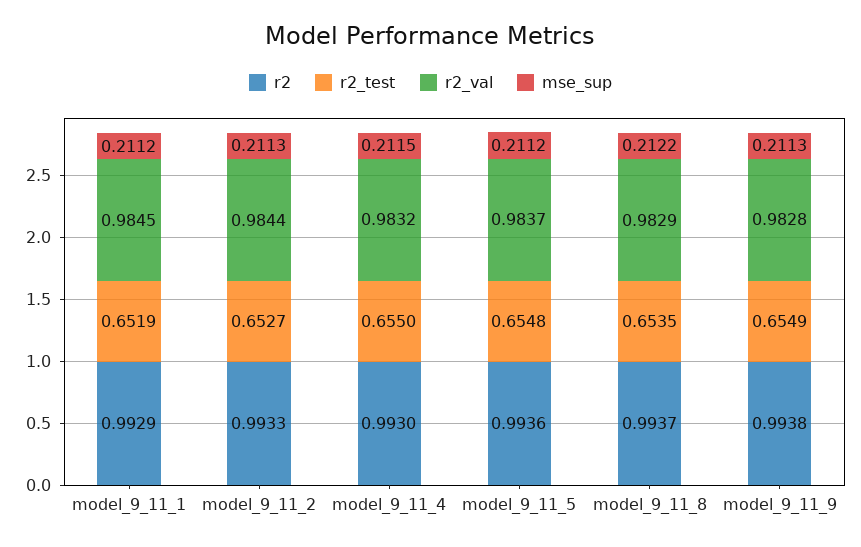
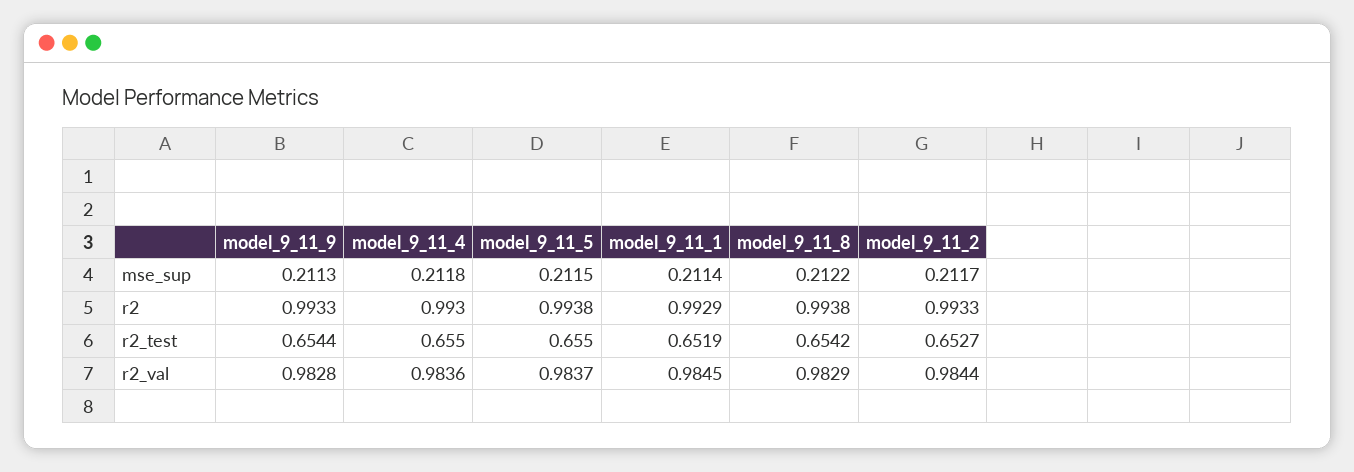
mse_sup, model_9_11_1: 0.2112 -> 0.2114
mse_sup, model_9_11_2: 0.2113 -> 0.2117
r2_val, model_9_11_4: 0.9832 -> 0.9836
mse_sup, model_9_11_4: 0.2115 -> 0.2118
r2, model_9_11_5: 0.9936 -> 0.9938
r2_test, model_9_11_5: 0.6548 -> 0.655
mse_sup, model_9_11_5: 0.2112 -> 0.2115
r2, model_9_11_8: 0.9937 -> 0.9938
r2_test, model_9_11_8: 0.6535 -> 0.6542
r2, model_9_11_9: 0.9938 -> 0.9933
r2_test, model_9_11_9: 0.6549 -> 0.6544

